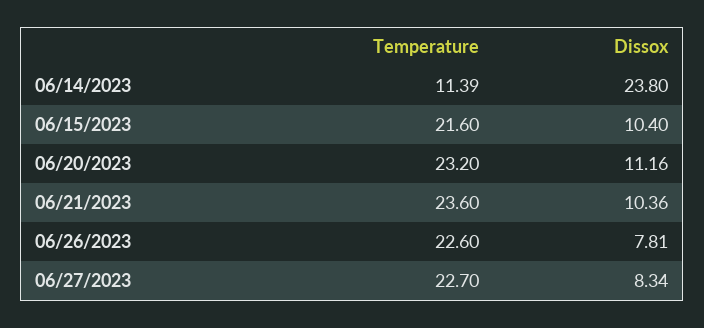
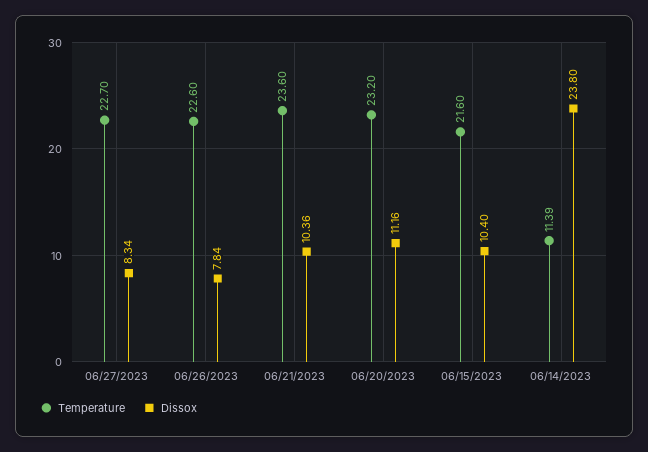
Dissox, 06/26/2023: 7.81 -> 7.84

